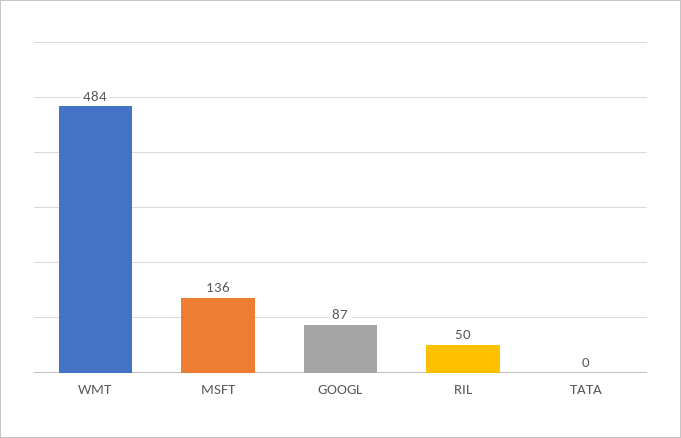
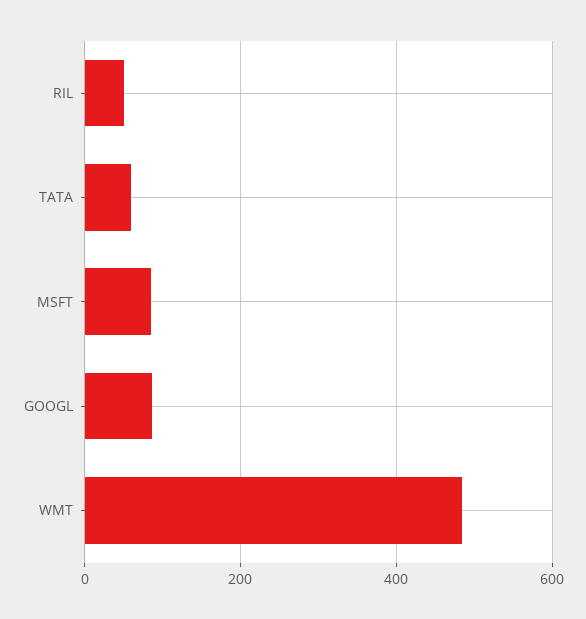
MSFT: 136 -> 80
TATA: 0 -> 60

